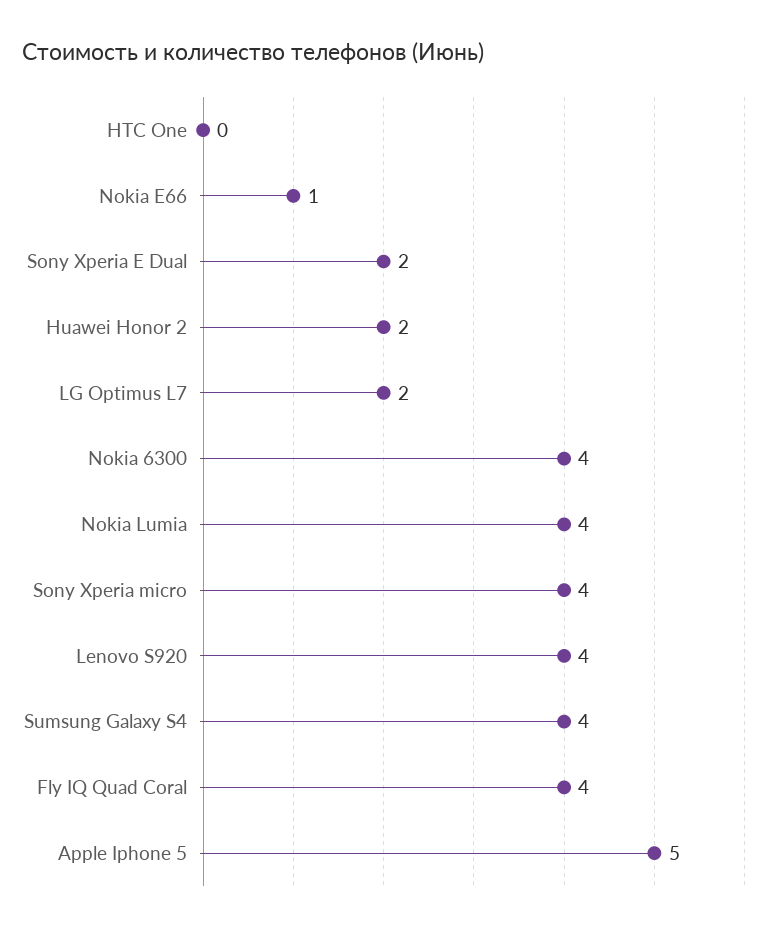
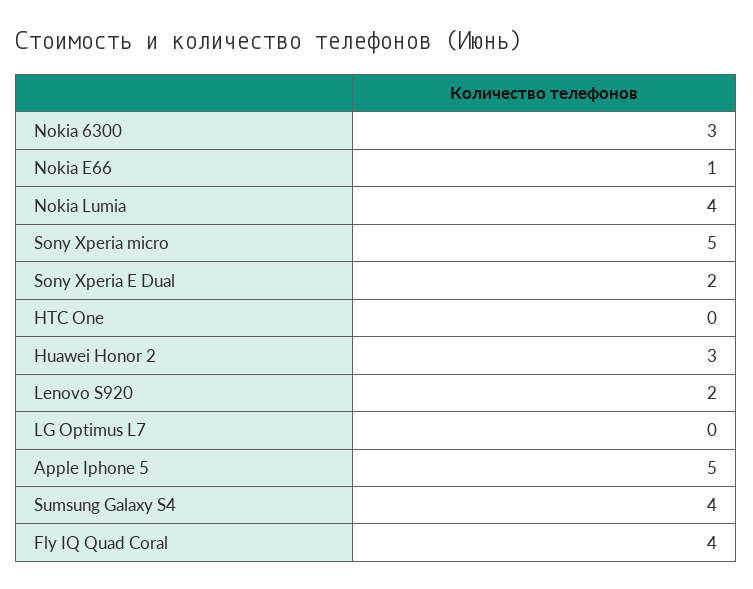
Huawei Honor 2: 2 -> 3
LG Optimus L7: 2 -> 0
Nokia 6300: 4 -> 3
Sony Xperia micro: 4 -> 5
Lenovo S920: 4 -> 2

